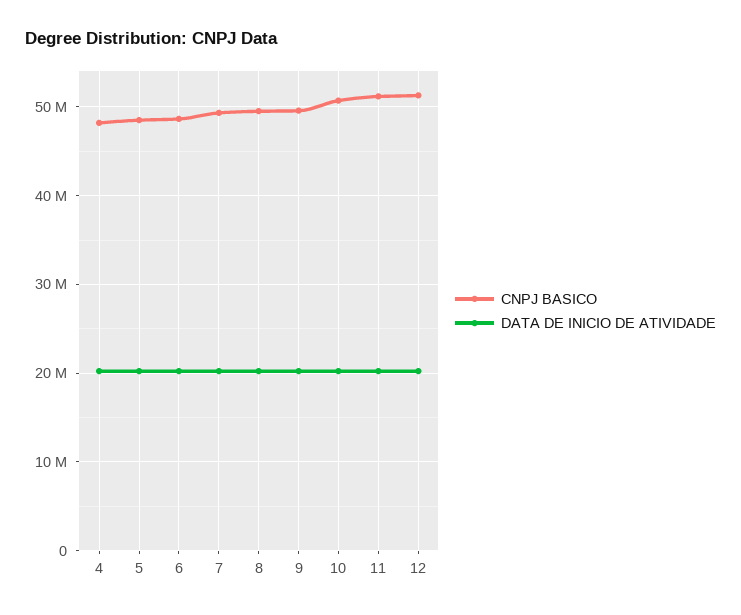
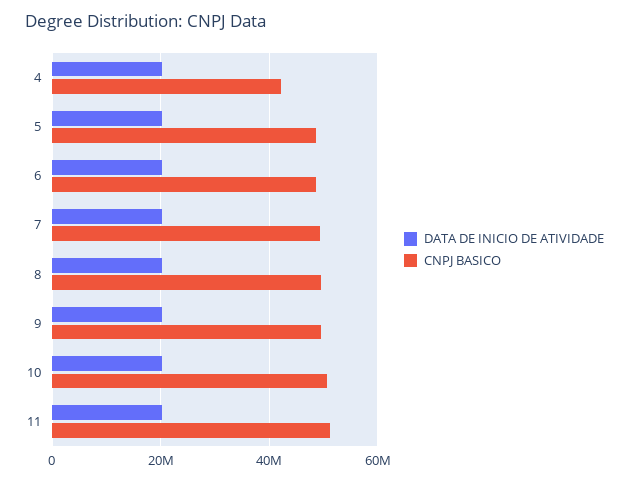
CNPJ BASICO, 4: 48000000 -> 42000000
CNPJ BASICO, 12: 51000000 -> none
DATA DE INICIO DE ATIVIDADE, 12: 20000000 -> none

